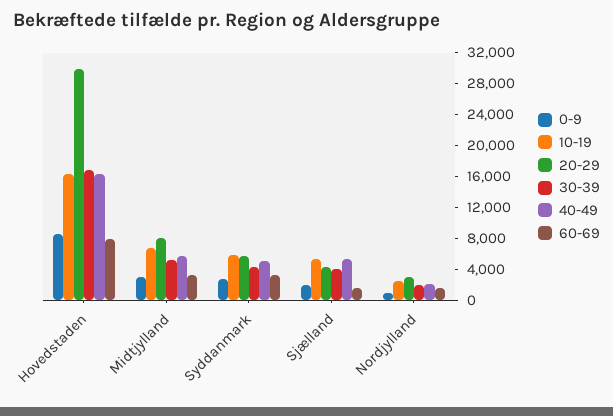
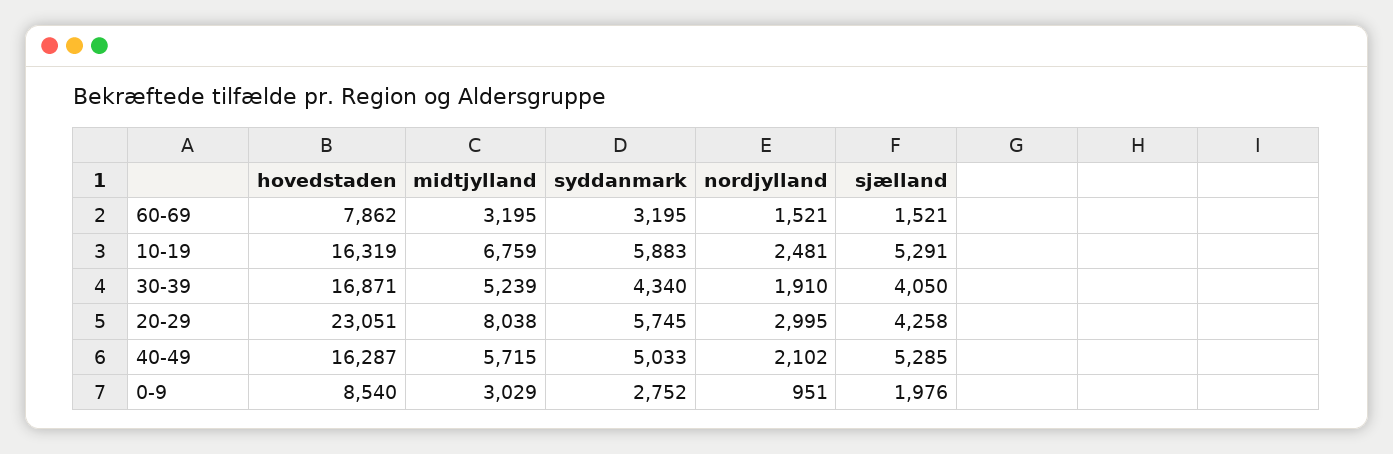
20-29, Hovedstaden: 30000 -> 23051

